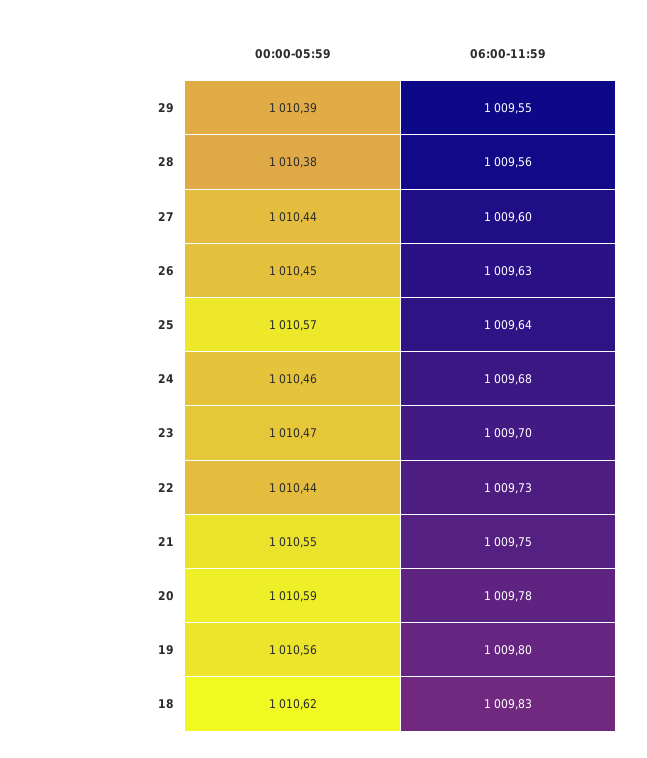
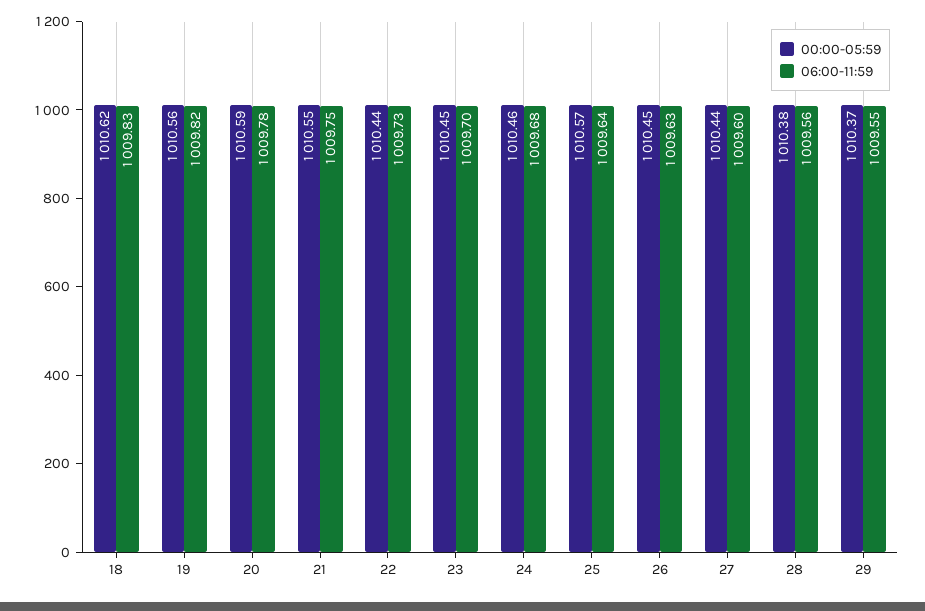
00:00-05:59, 29: 1010.39 -> 1010.37
00:00-05:59, 23: 1010.47 -> 1010.45
06:00-11:59, 19: 1009.8 -> 1009.82

